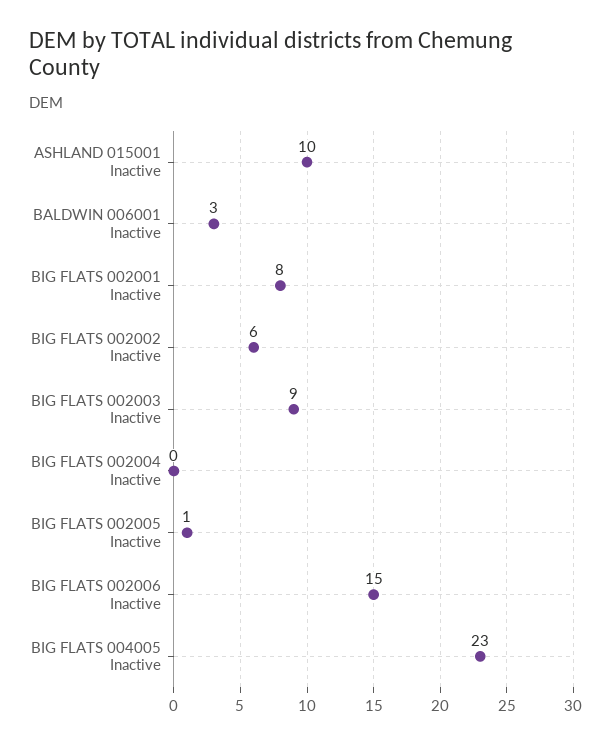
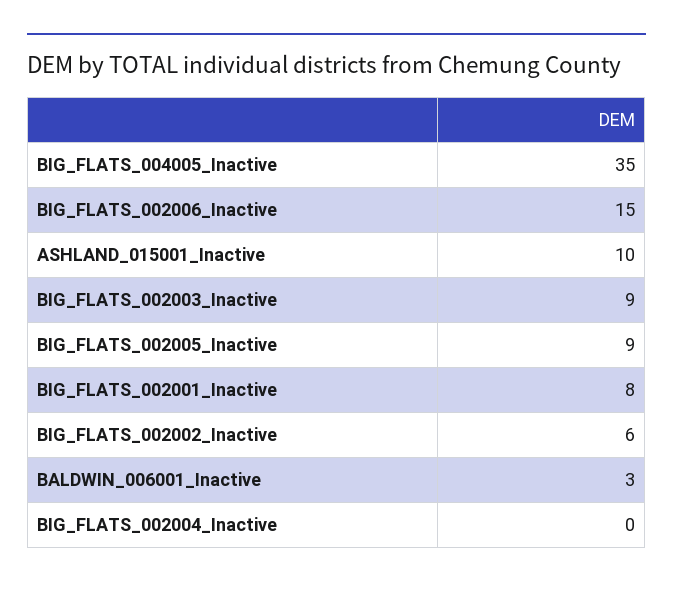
BIG FLATS 002005 Inactive: 1 -> 9
BIG FLATS 004005 Inactive: 23 -> 35

